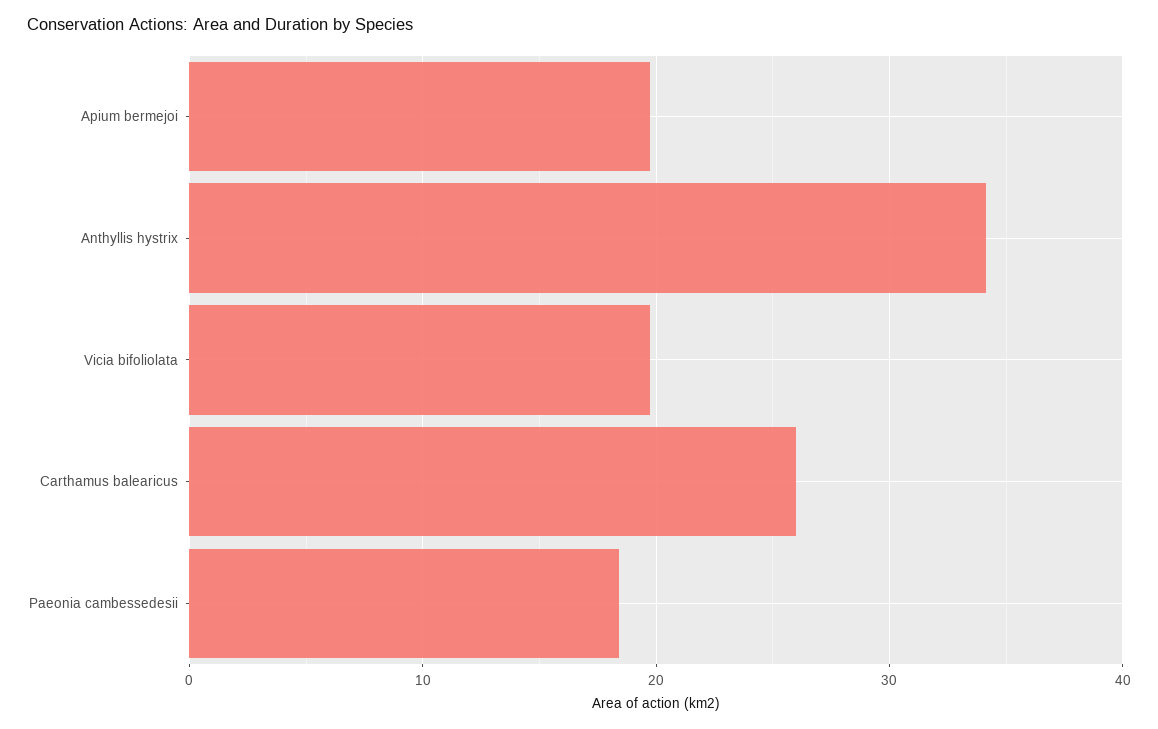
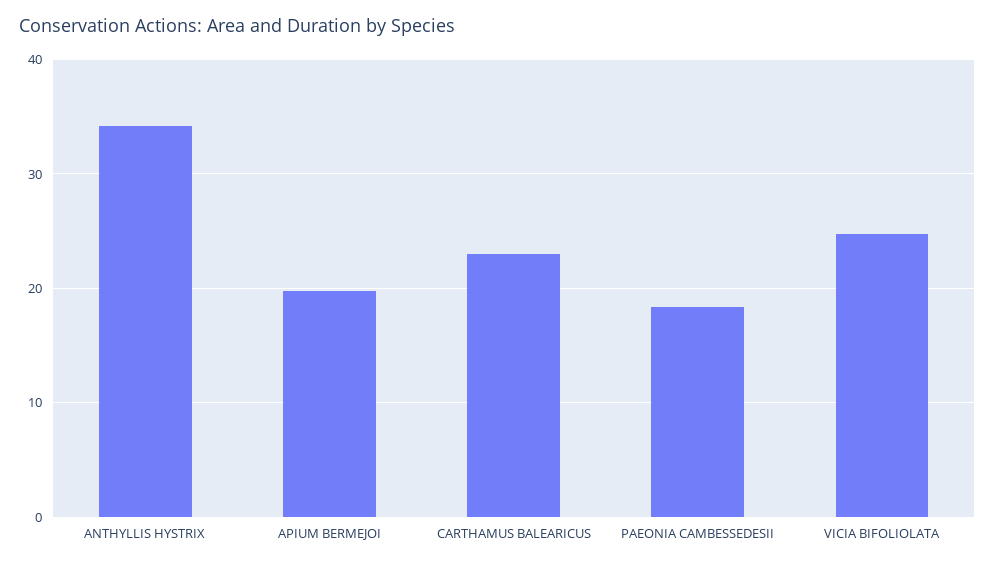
Vicia bifoliolata: 20 -> 25
Carthamus balearicus: 26 -> 23

